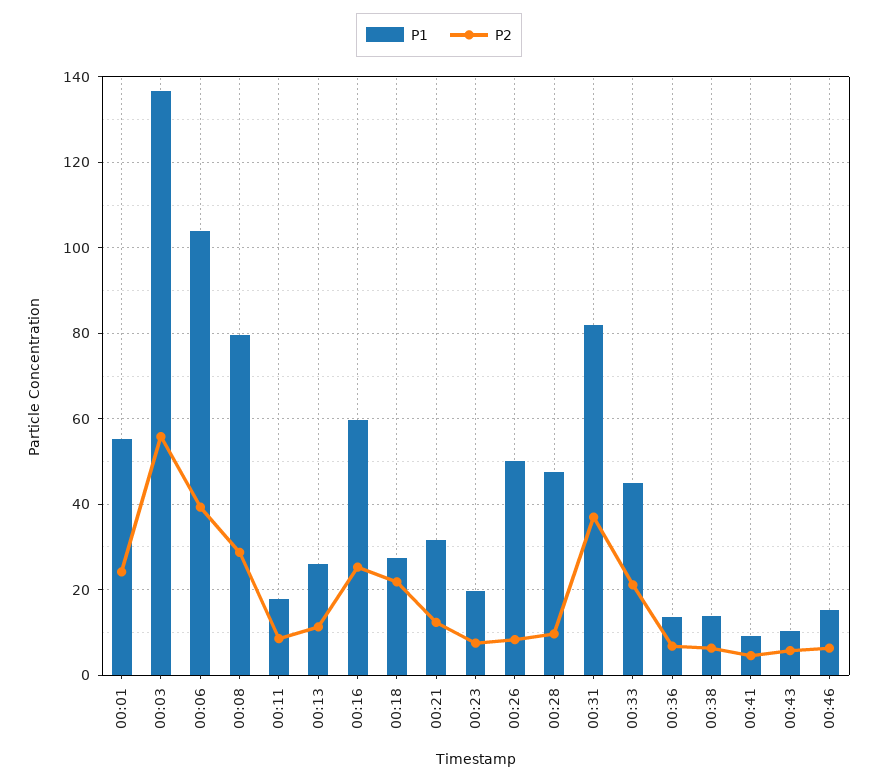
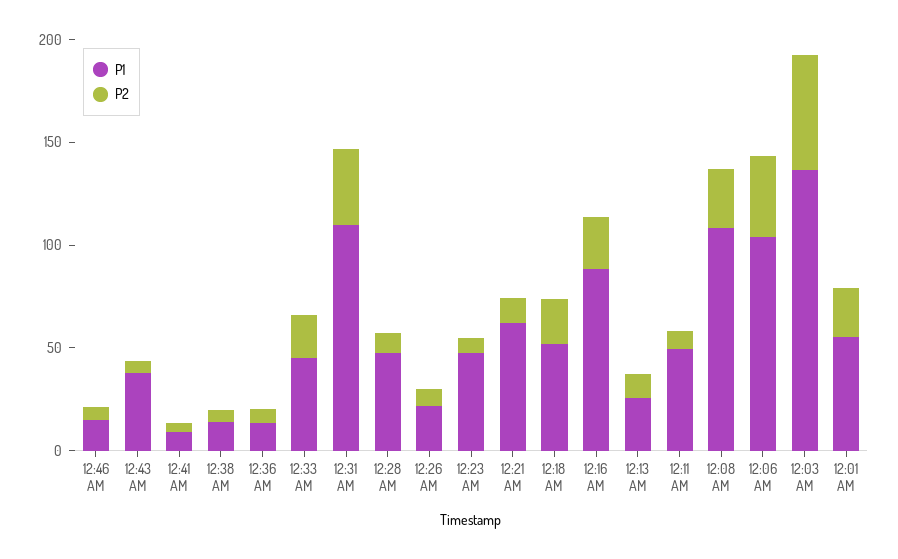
P1, 00:08: 80 -> 110
P1, 00:11: 18 -> 50
P1, 00:16: 60 -> 90
P1, 00:18: 28 -> 50
P1, 00:21: 32 -> 60
P1, 00:23: 20 -> 50
P1, 00:26: 50 -> 20
P1, 00:31: 82 -> 110
P1, 00:43: 10 -> 40

